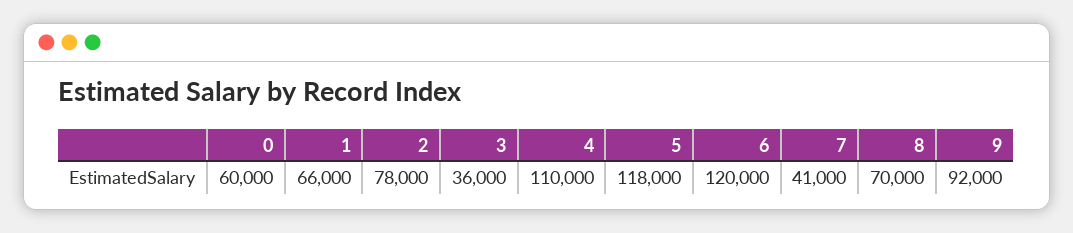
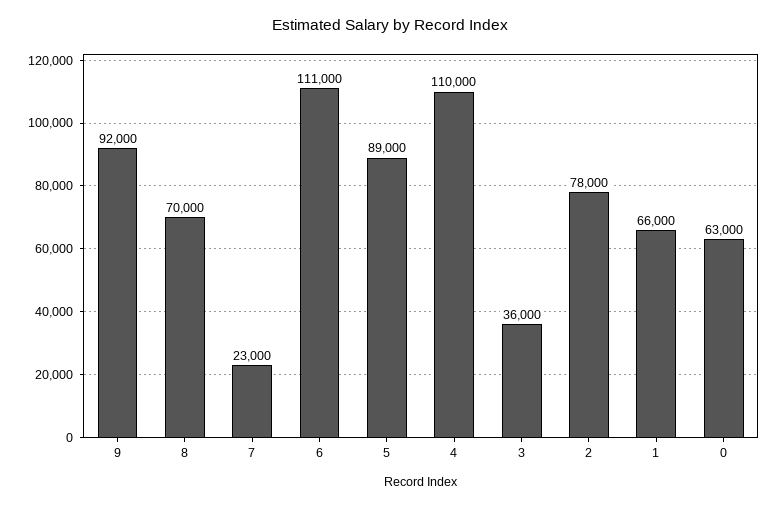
0: 60000 -> 63000
5: 118000 -> 89000
6: 120000 -> 111000
7: 41000 -> 23000

